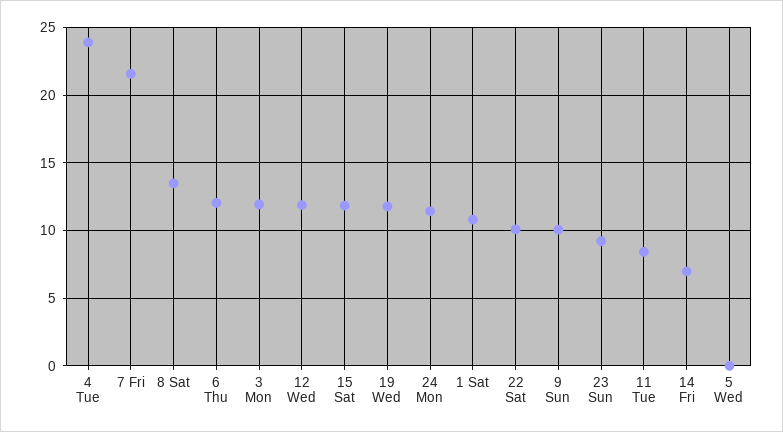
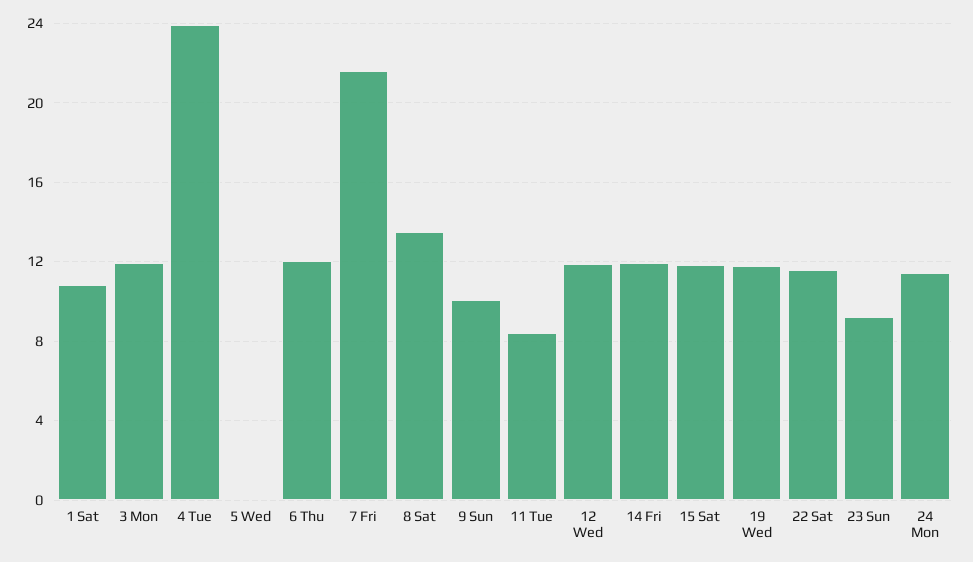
22 Sat: 10 -> 11.5
14 Fri: 7 -> 12

